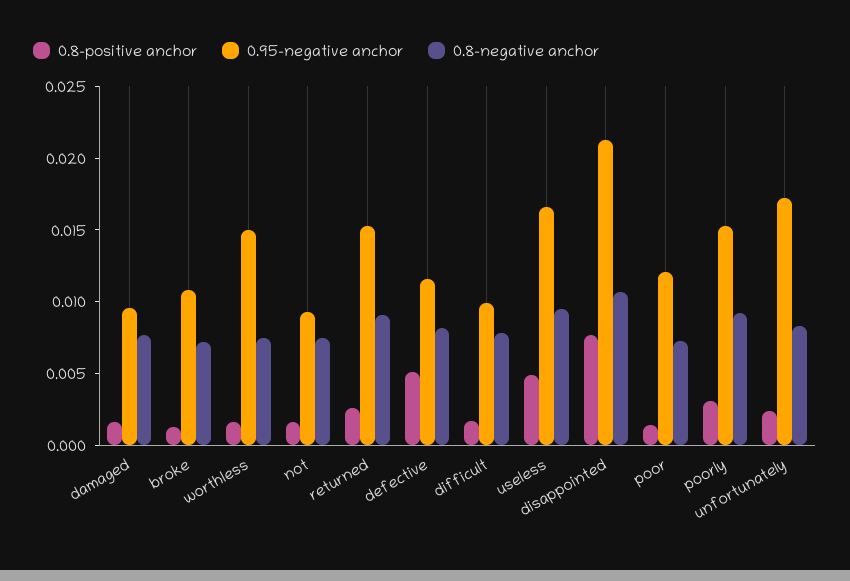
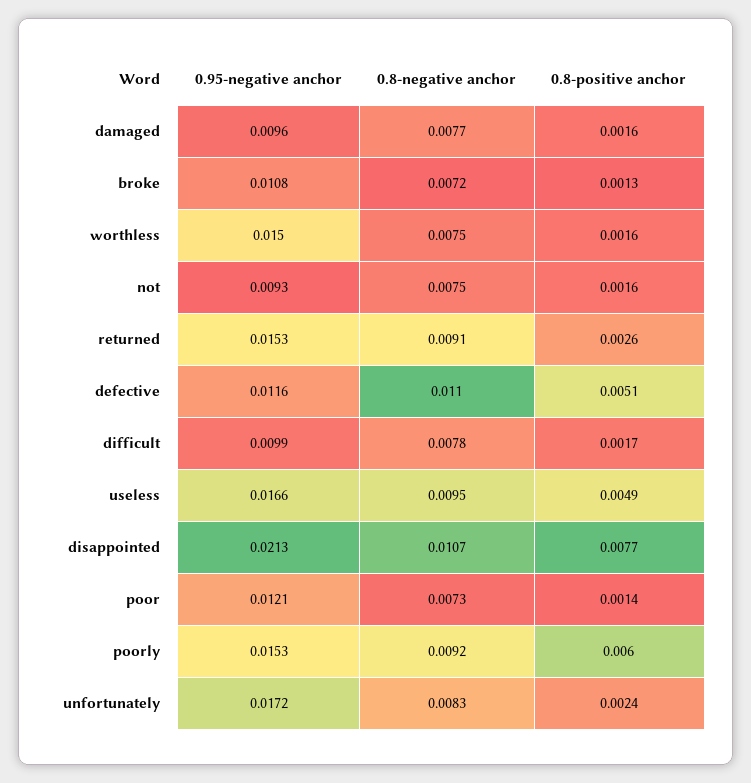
0.8-negative anchor, defective: 0.008 -> 0.011
0.8-positive anchor, poorly: 0.003 -> 0.006

